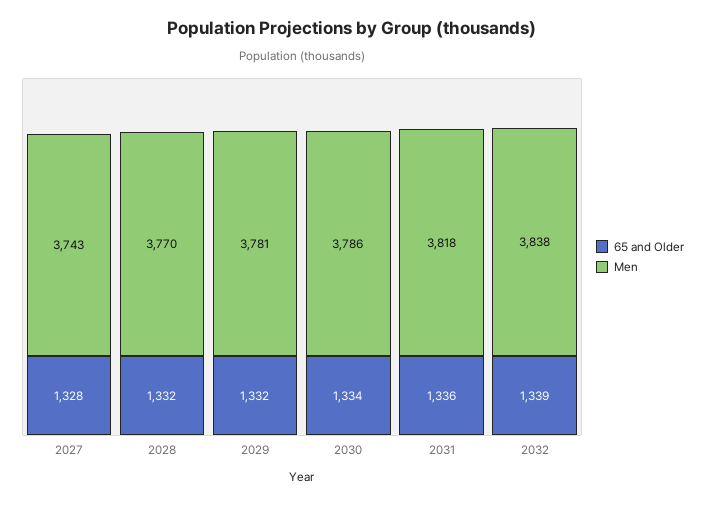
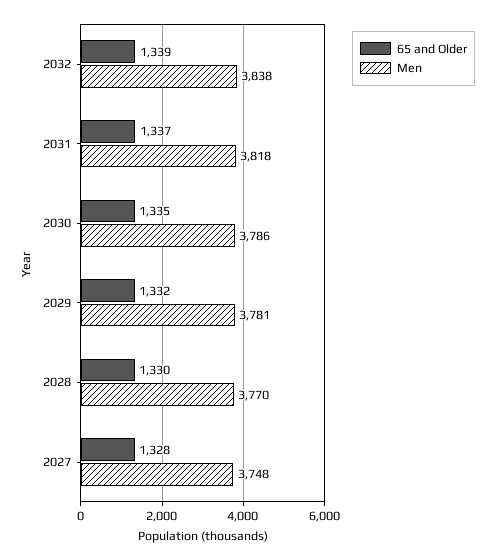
Men, 2027: 3743 -> 3748
65 and Older, 2028: 1332 -> 1330
65 and Older, 2030: 1334 -> 1335
65 and Older, 2031: 1336 -> 1337

